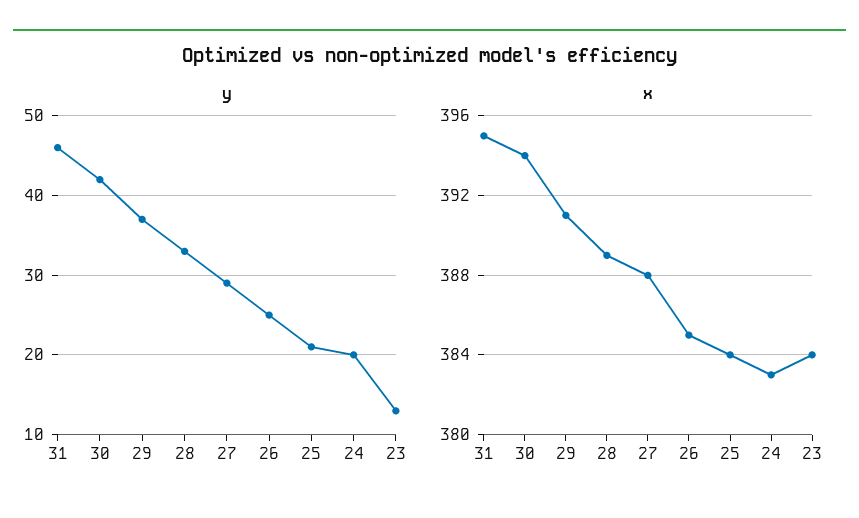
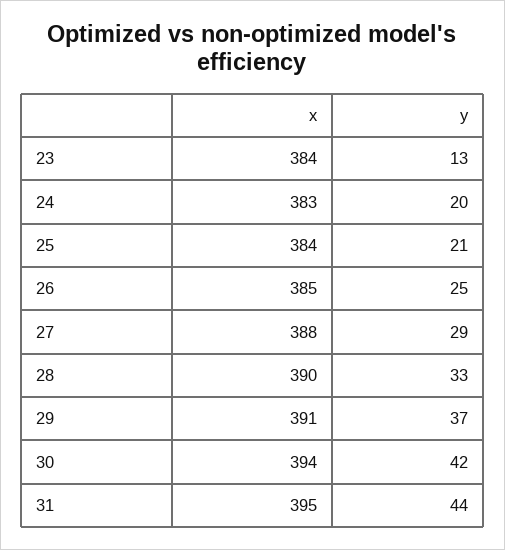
y, 31: 46 -> 44
x, 28: 389 -> 390

